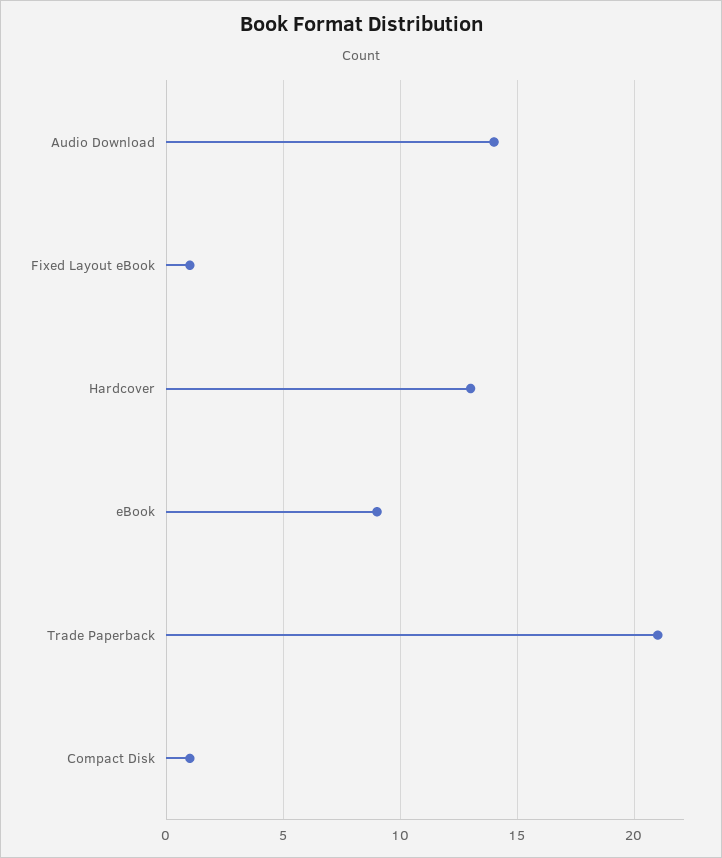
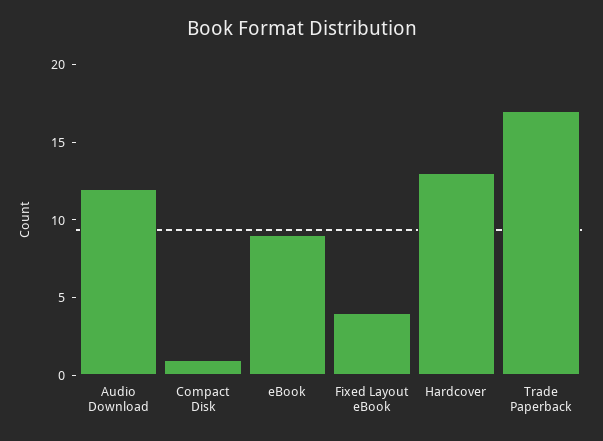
Audio Download: 14 -> 12
Fixed Layout eBook: 1 -> 4
Trade Paperback: 21 -> 17

